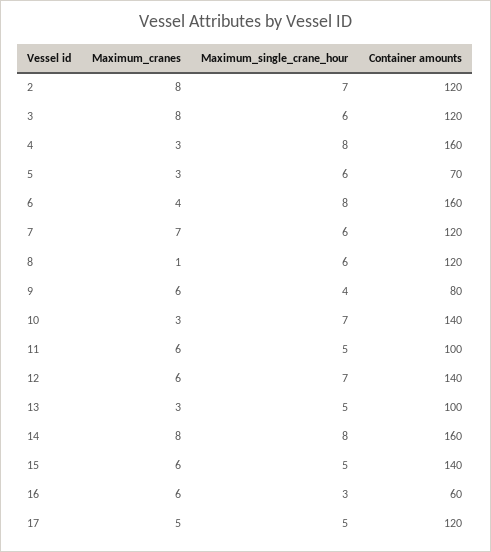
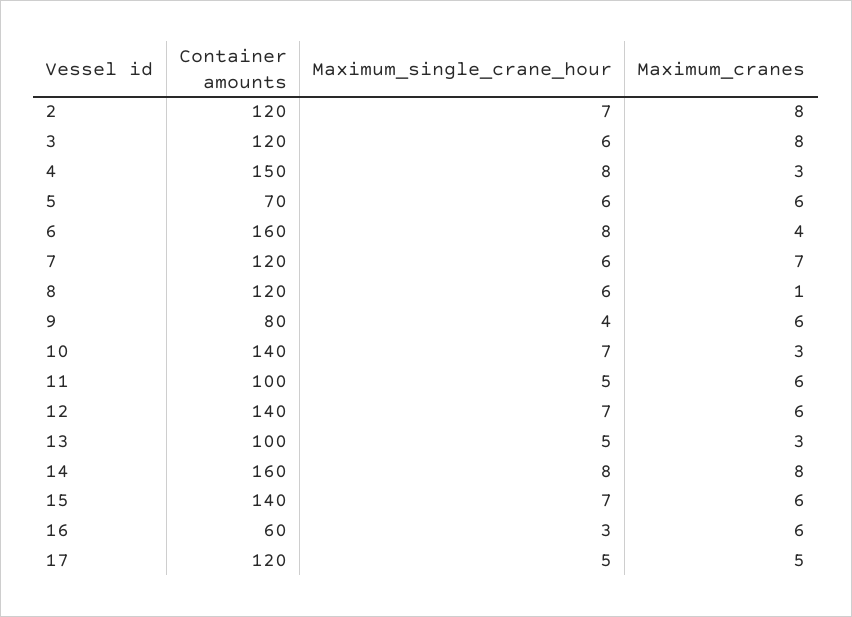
Container amounts, 4: 160 -> 150
Maximum_cranes, 5: 3 -> 6
Maximum_single_crane_hour, 15: 5 -> 7

